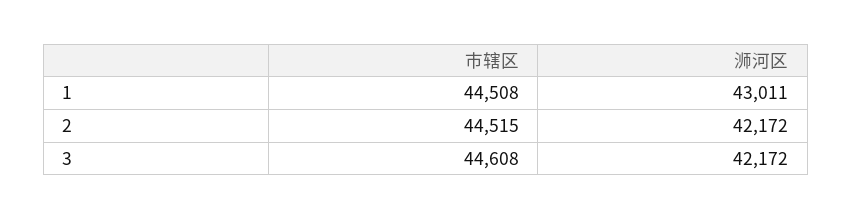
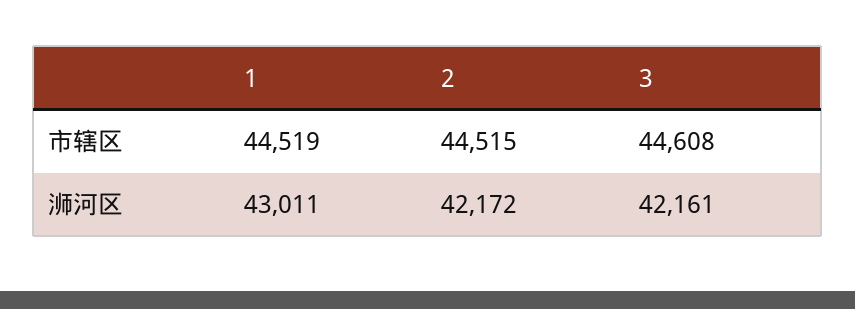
市辖区, 1: 44508 -> 44519
浉河区, 3: 42172 -> 42161

